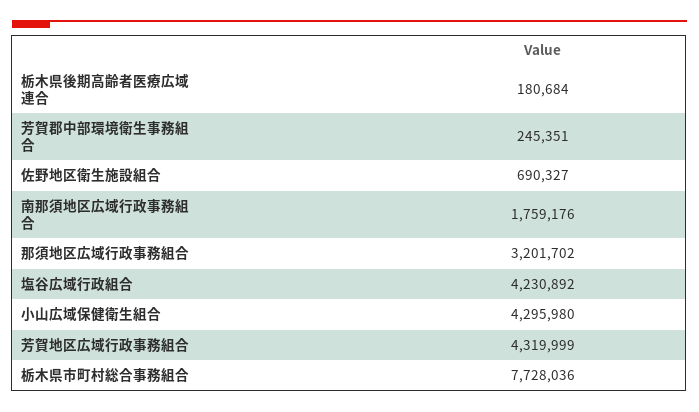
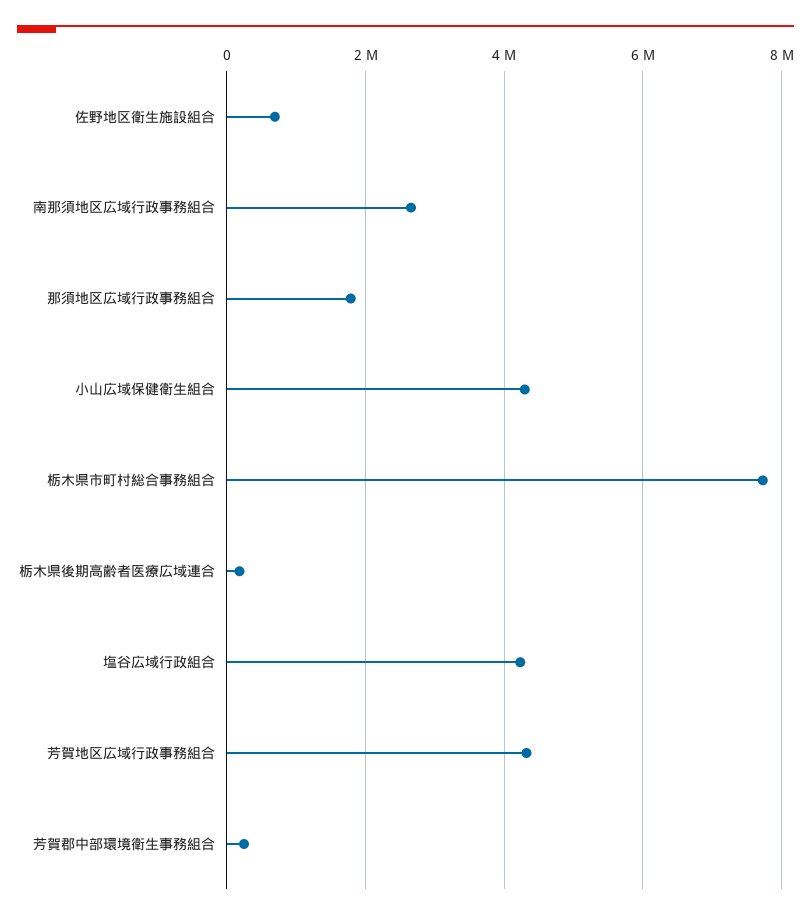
南那須地区広域行政事務組合: 1759176 -> 2600000
那須地区広域行政事務組合: 3201702 -> 1800000

